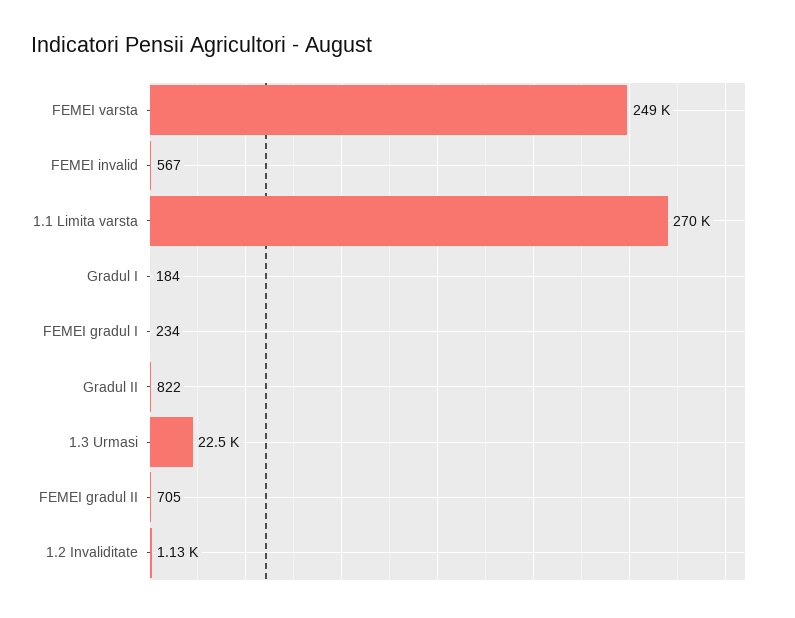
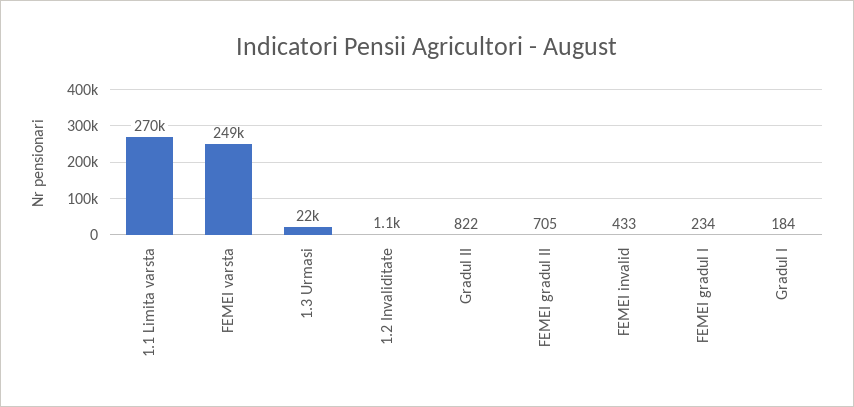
FEMEI invalid: 567 -> 433

